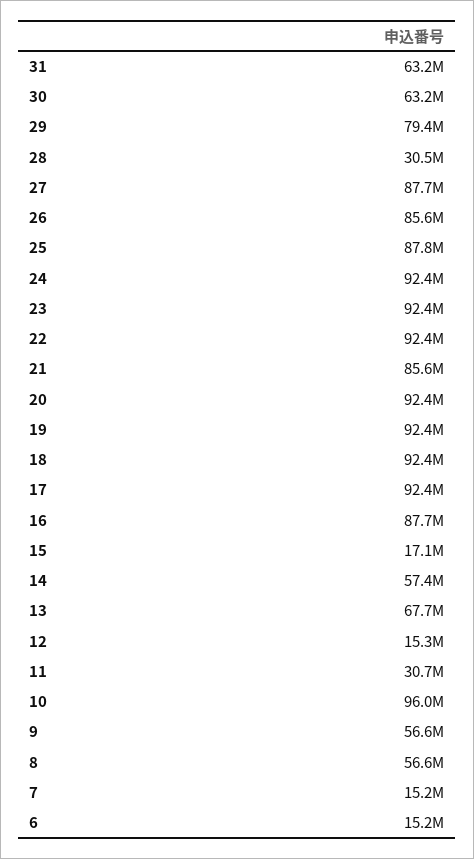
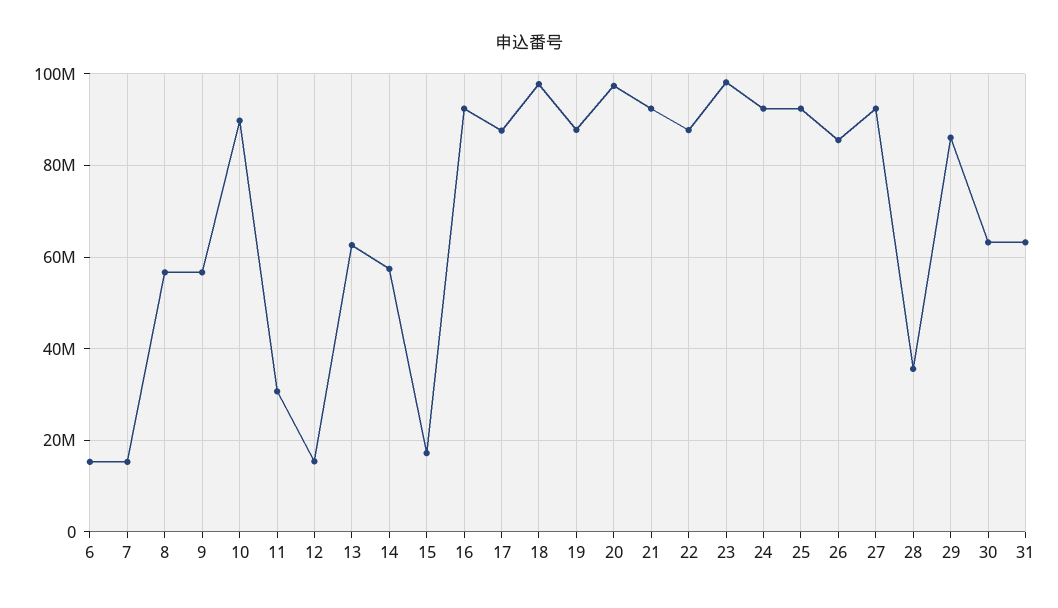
29: 79400000 -> 86000000
28: 30500000 -> 36000000
27: 87700000 -> 92000000
25: 87800000 -> 92000000
23: 92400000 -> 98000000
22: 92400000 -> 88000000
21: 85600000 -> 92000000
20: 92400000 -> 98000000
19: 92400000 -> 88000000
18: 92400000 -> 98000000
17: 92400000 -> 88000000
16: 87700000 -> 92000000
13: 67700000 -> 62000000
10: 96000000 -> 90000000

